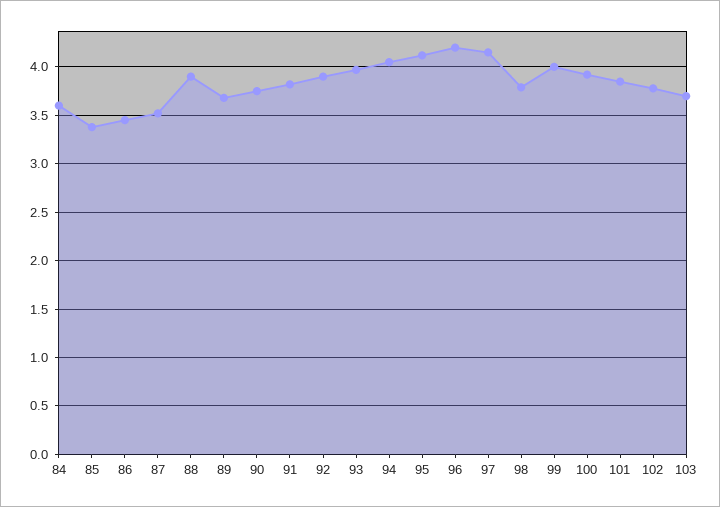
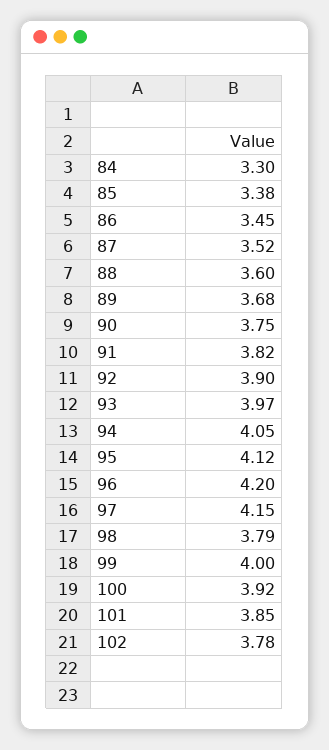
84: 3.6 -> 3.3
88: 3.9 -> 3.6
103: 3.7 -> none

